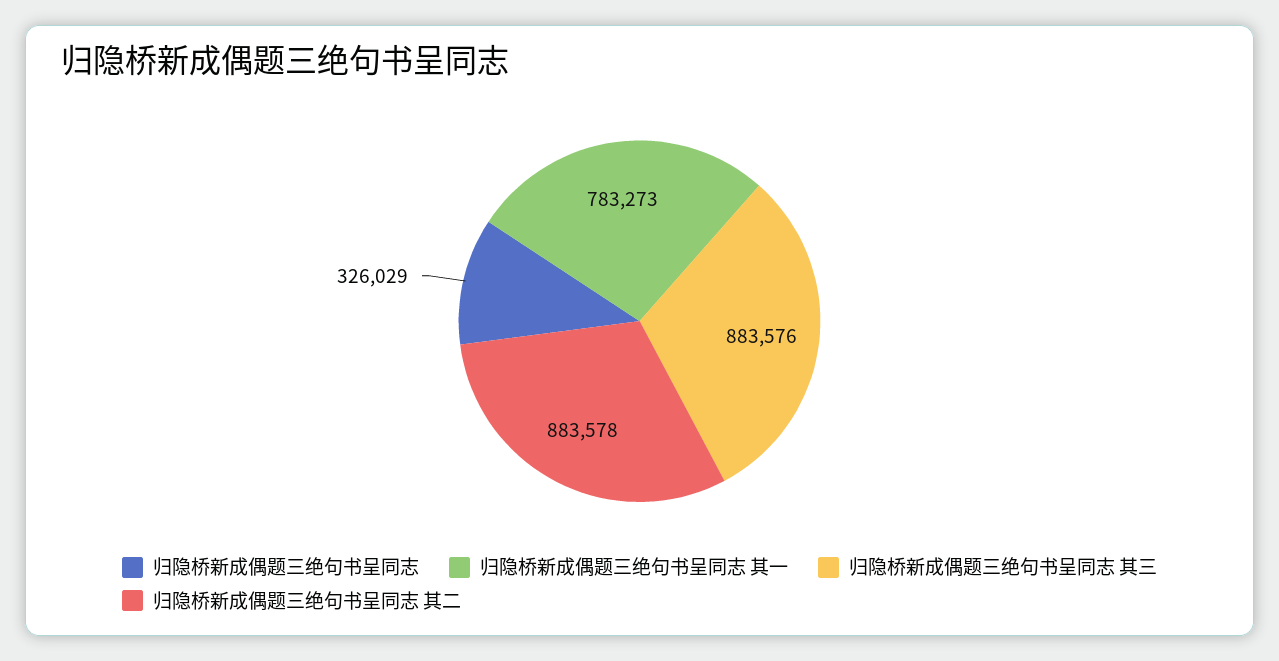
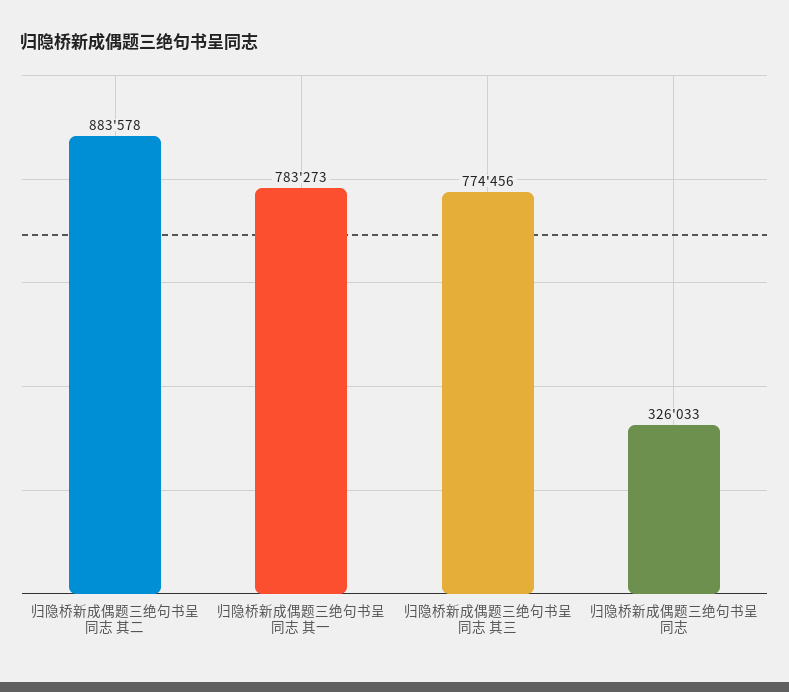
归隐桥新成偶题三绝句书呈同志: 326029 -> 326033
归隐桥新成偶题三绝句书呈同志 其三: 883576 -> 774456

